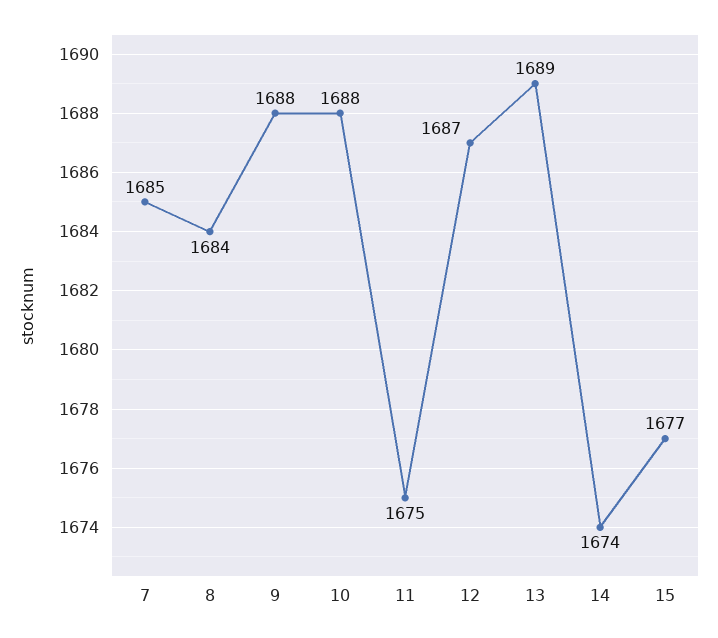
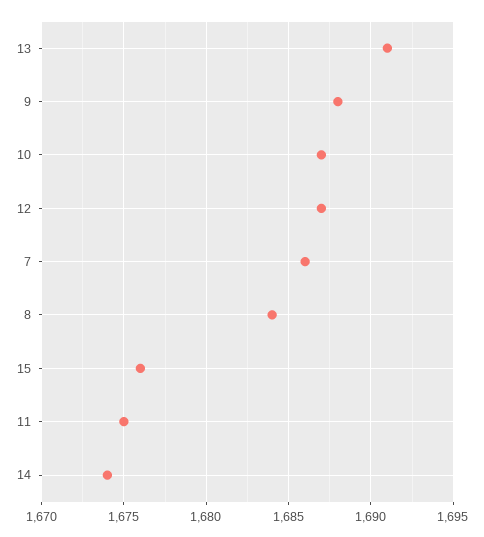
7: 1685 -> 1686
10: 1688 -> 1687
13: 1689 -> 1691
15: 1677 -> 1676

